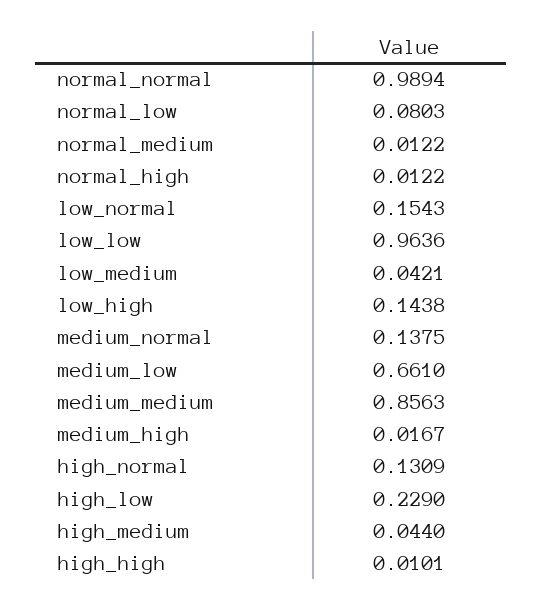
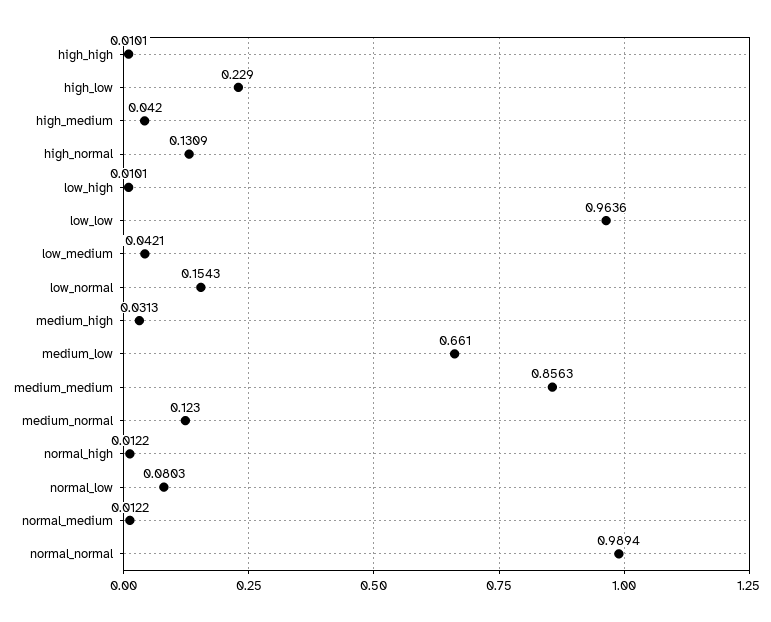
low_high: 0.1438 -> 0.0101
medium_normal: 0.1375 -> 0.123
medium_high: 0.0167 -> 0.0313
high_medium: 0.044 -> 0.042

